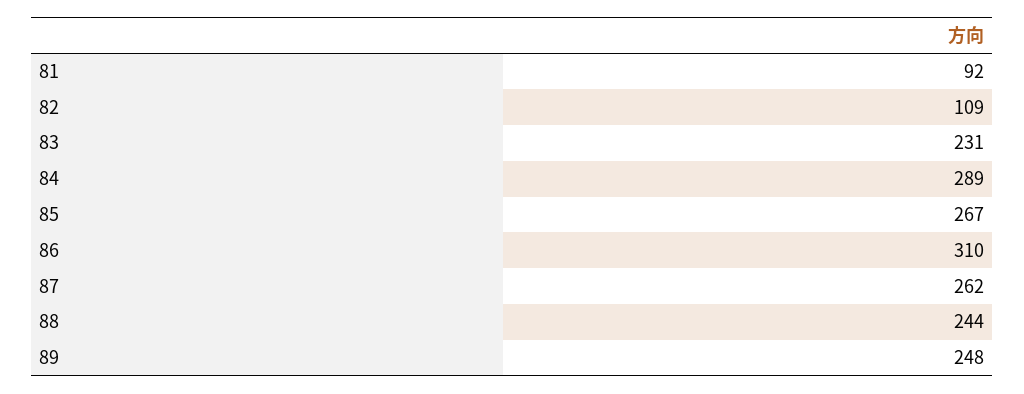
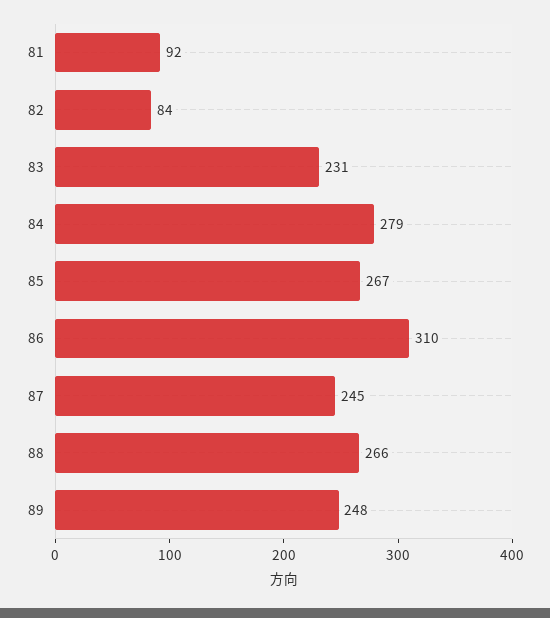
82: 109 -> 84
84: 289 -> 279
87: 262 -> 245
88: 244 -> 266

